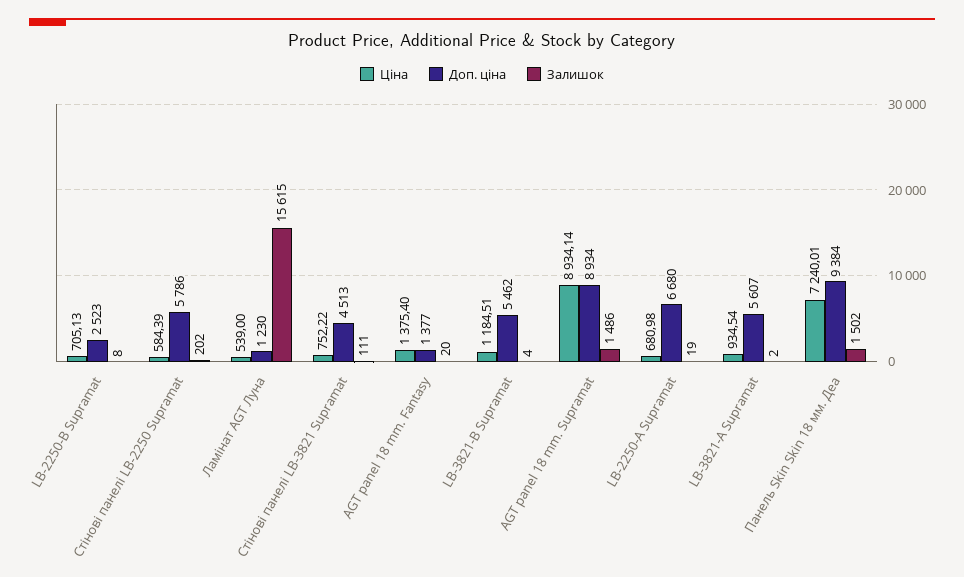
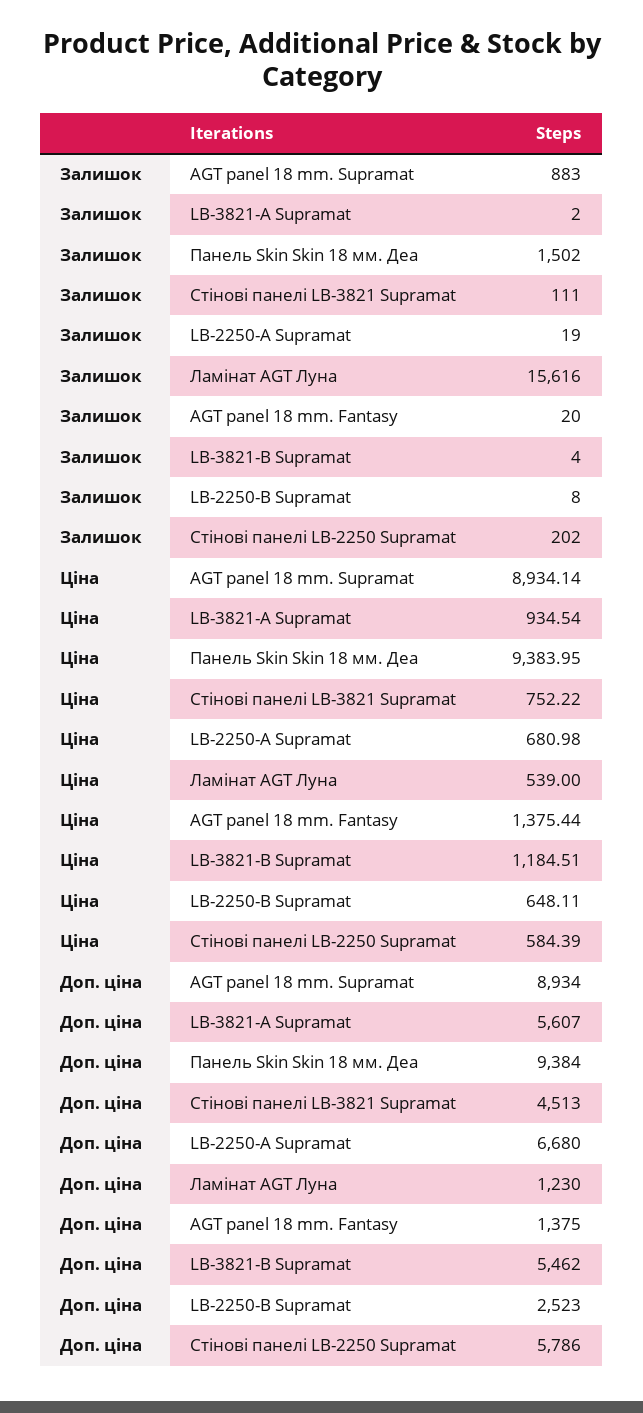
Ціна, LB-2250-В Supramat: 705.13 -> 648.11
Залишок, Ламінат AGT Луна: 15615 -> 15616
Ціна, AGT panel 18 mm. Fantasy: 1375.4 -> 1375.44
Доп. ціна, AGT panel 18 mm. Fantasy: 1377 -> 1375
Залишок, AGT panel 18 mm. Supramat: 1486 -> 883
Ціна, Панель Skin Skin 18 мм. Деа: 7240.01 -> 9383.95

